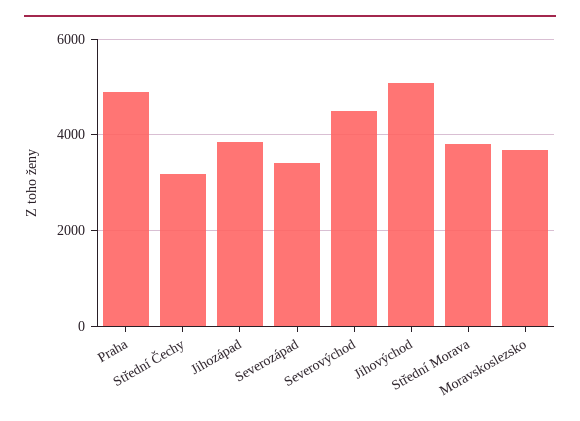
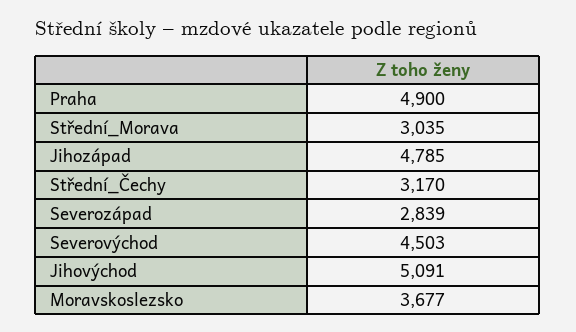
Jihozápad: 3800 -> 4785
Severozápad: 3400 -> 2839
Střední Morava: 3800 -> 3035

